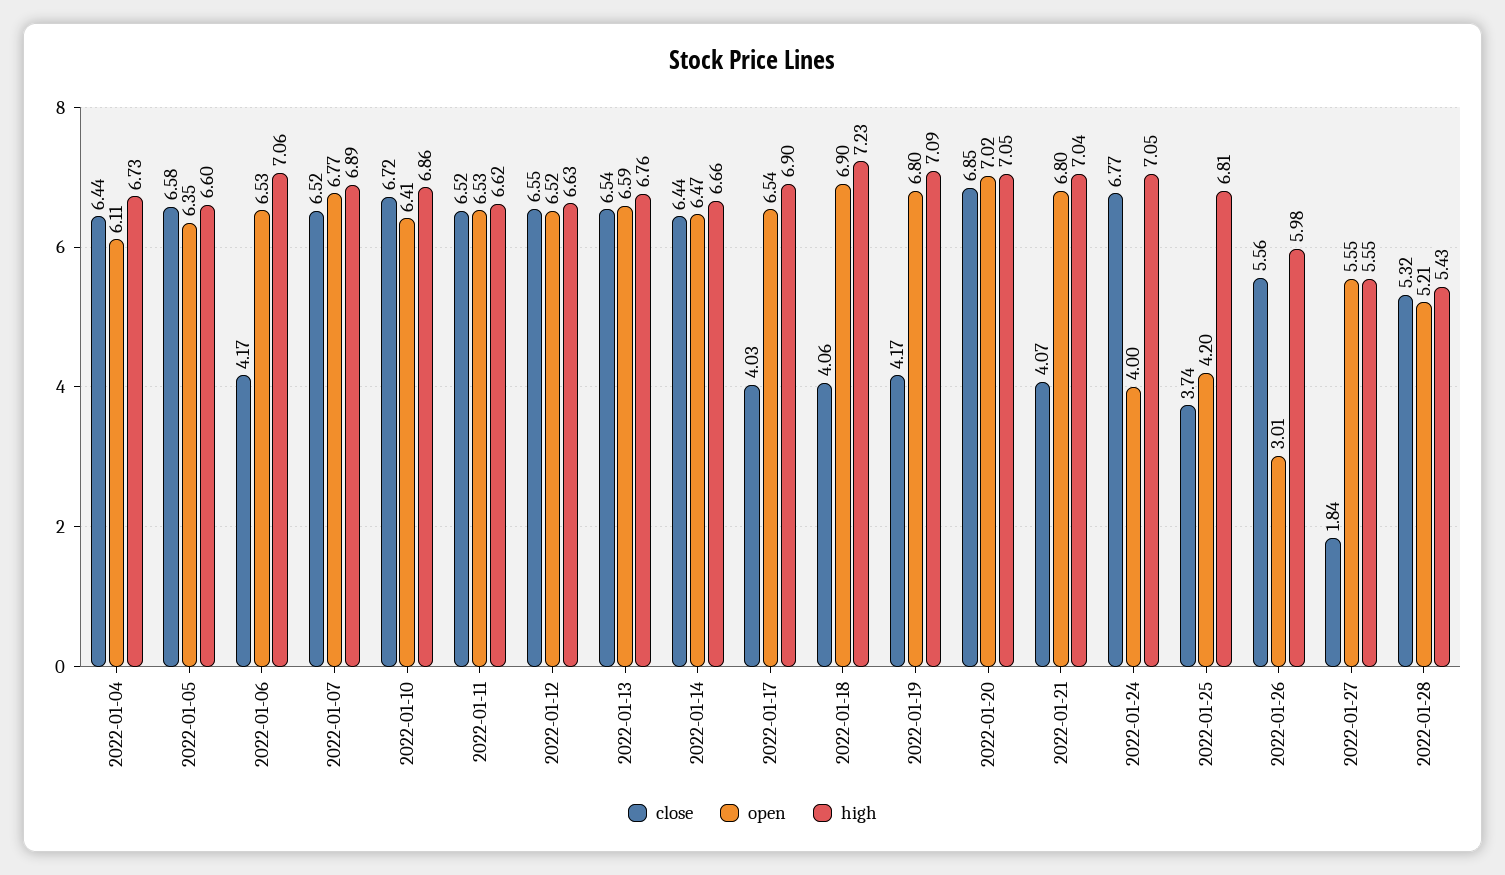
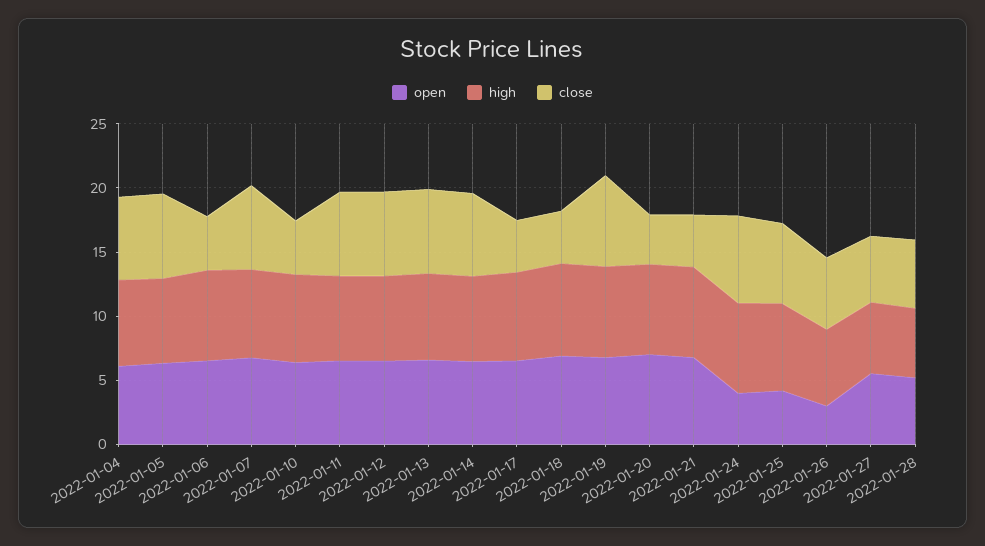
close, 2022-01-10: 6.72 -> 4
close, 2022-01-19: 4.17 -> 7
close, 2022-01-20: 6.85 -> 4
close, 2022-01-25: 3.74 -> 6
close, 2022-01-27: 1.84 -> 5

